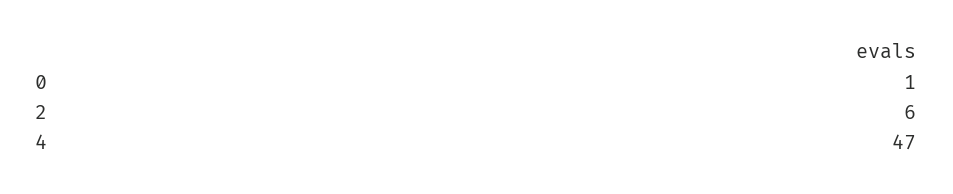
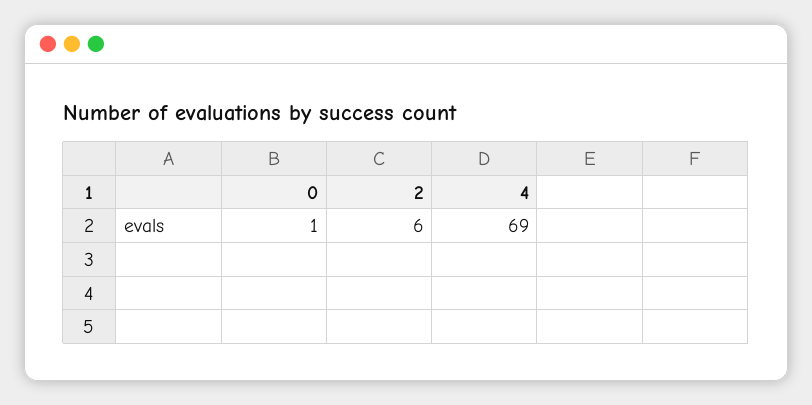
4: 47 -> 69

